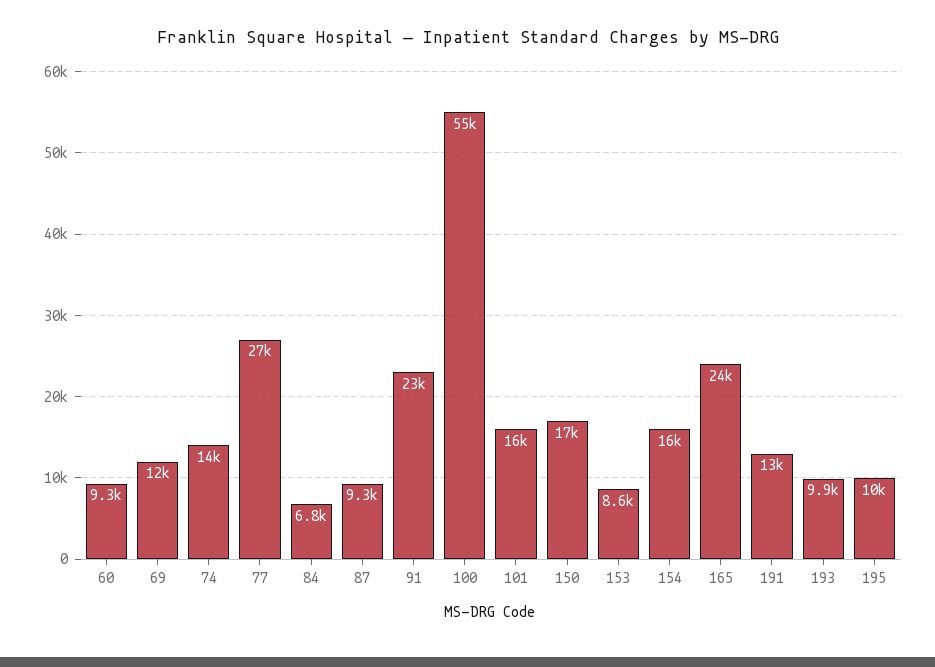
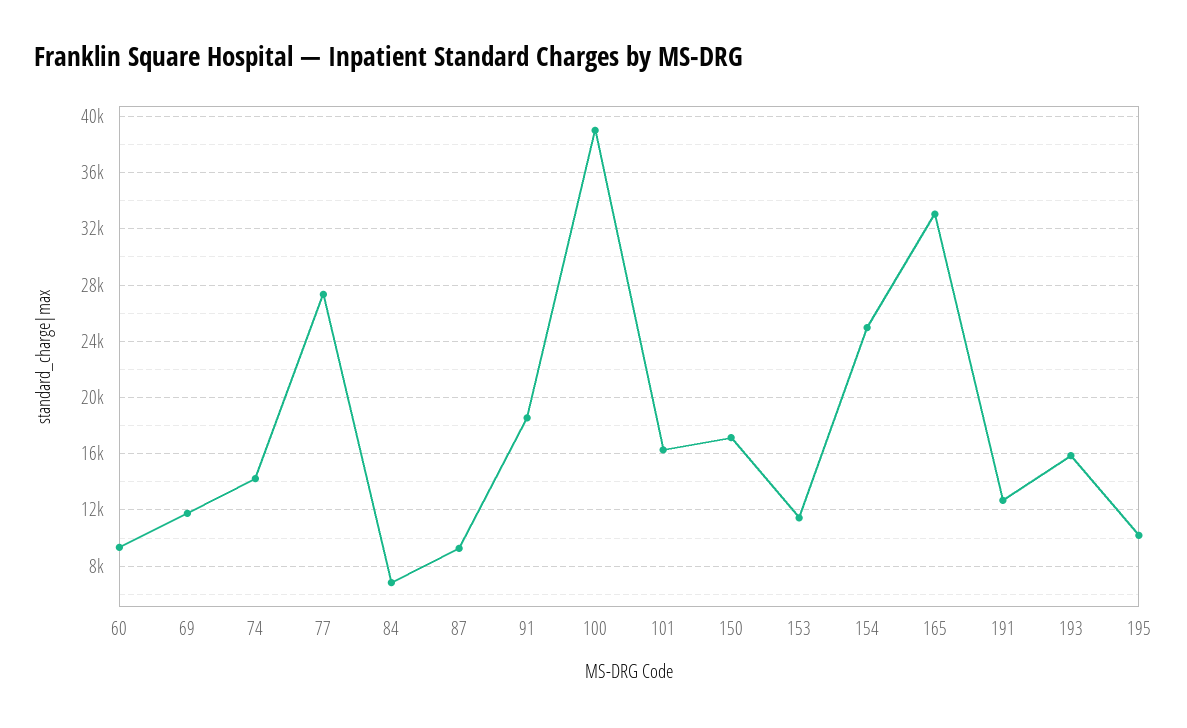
91: 23000 -> 18500
100: 55000 -> 39000
153: 8600 -> 11500
154: 16000 -> 25000
165: 24000 -> 33000
193: 9900 -> 16000

